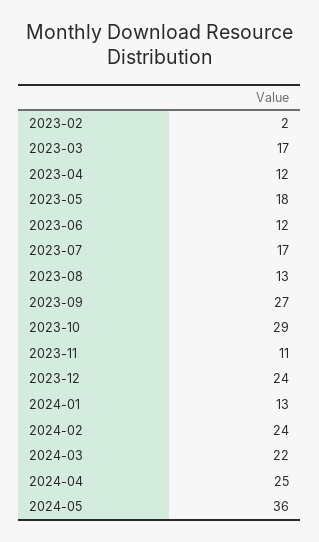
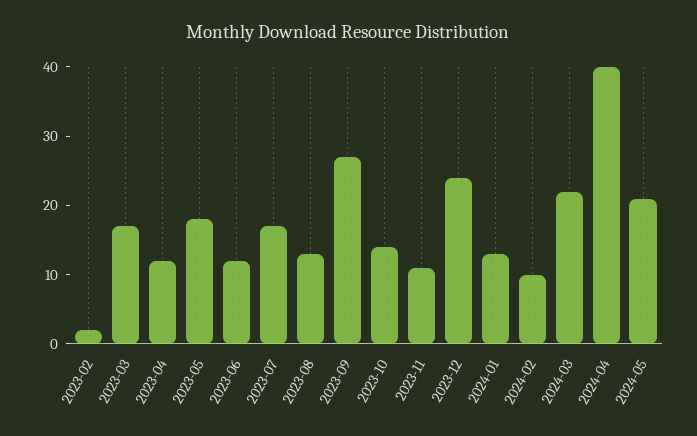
2023-10: 29 -> 15
2024-02: 24 -> 10
2024-04: 25 -> 40
2024-05: 36 -> 20

